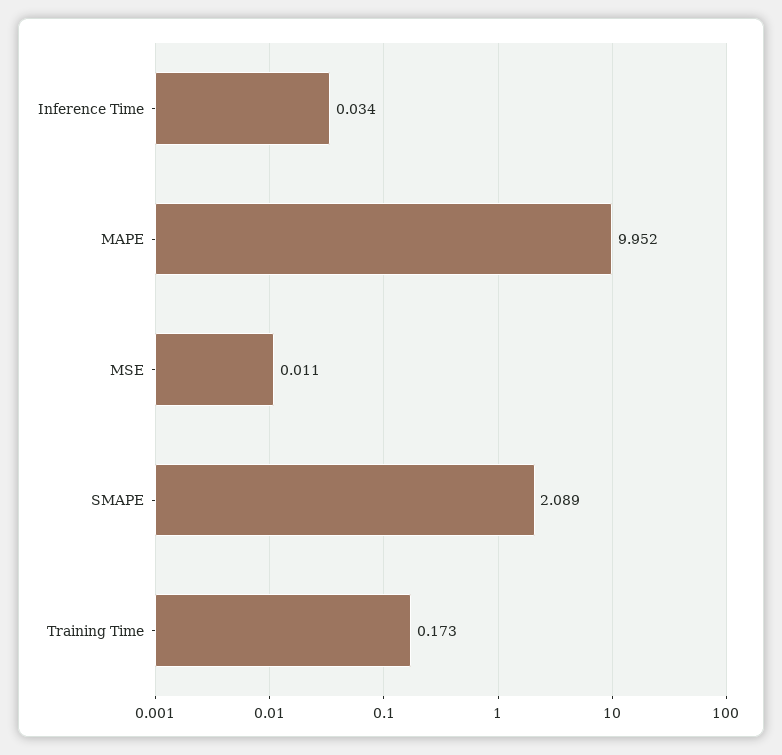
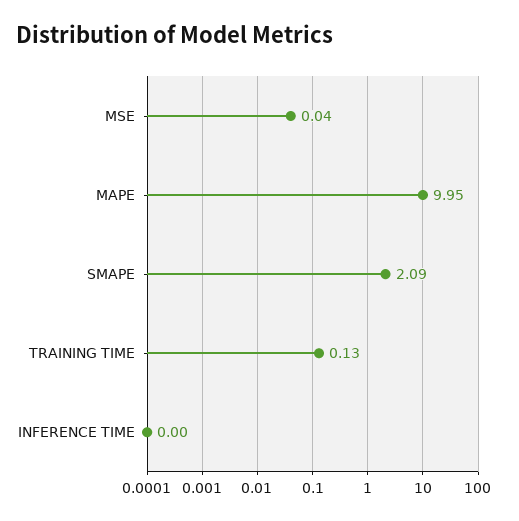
Inference Time: 0.034 -> 0
MSE: 0.011 -> 0.04
Training Time: 0.173 -> 0.13

